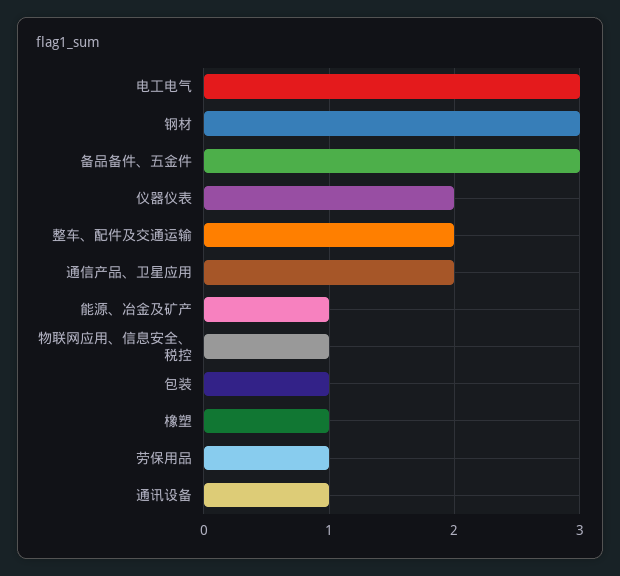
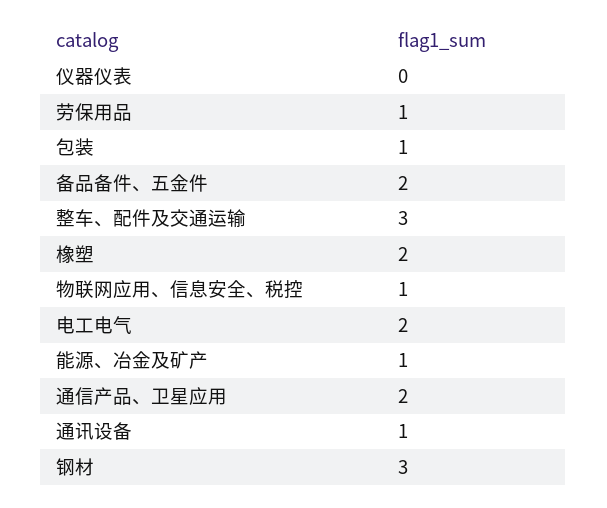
电工电气: 3 -> 2
备品备件、五金件: 3 -> 2
仪器仪表: 2 -> 0
整车、配件及交通运输: 2 -> 3
橡塑: 1 -> 2

